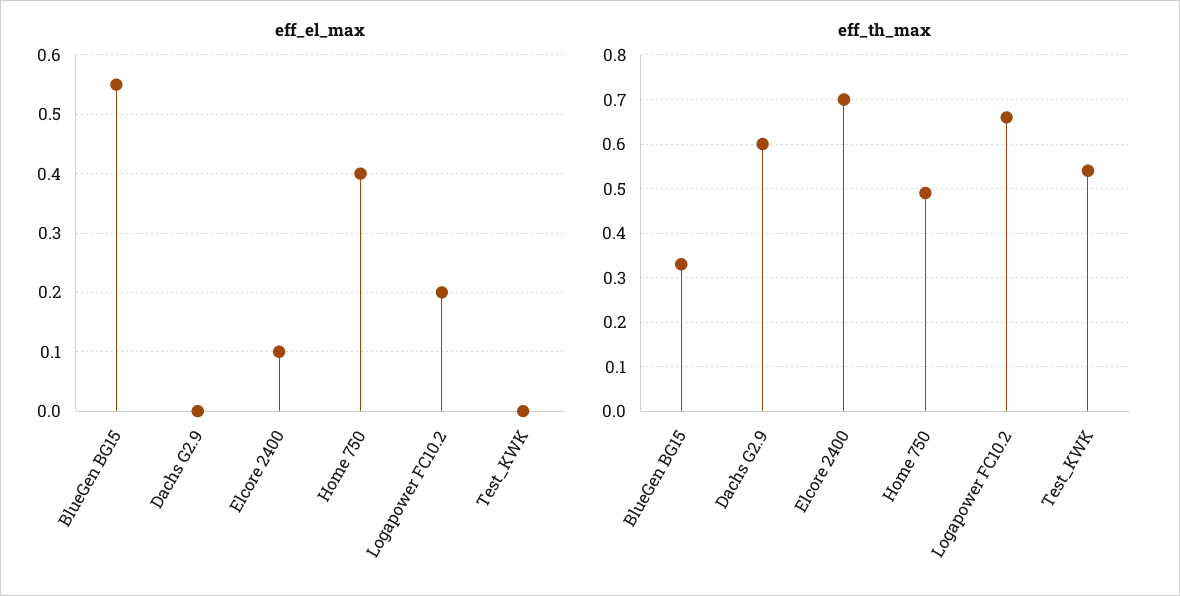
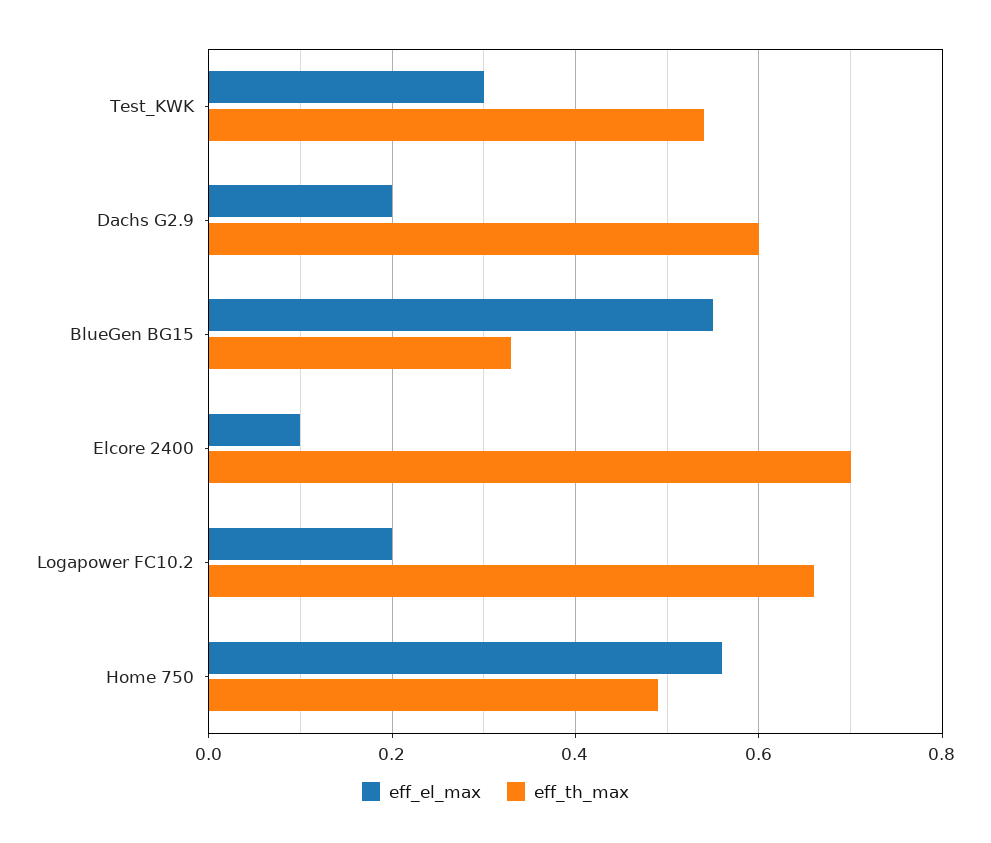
eff_el_max, Dachs G2.9: 0 -> 0.2
eff_el_max, Home 750: 0.4 -> 0.55
eff_el_max, Test_KWK: 0 -> 0.3

